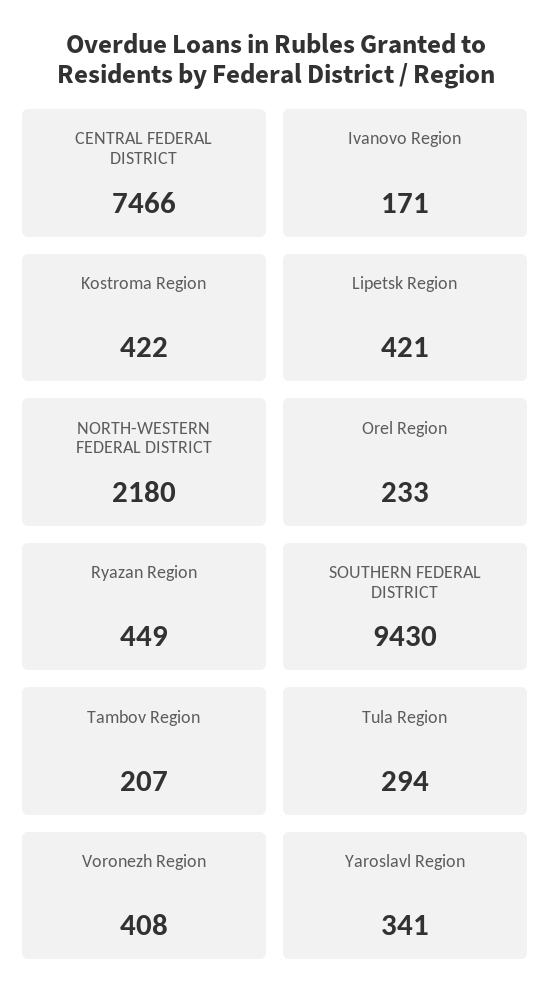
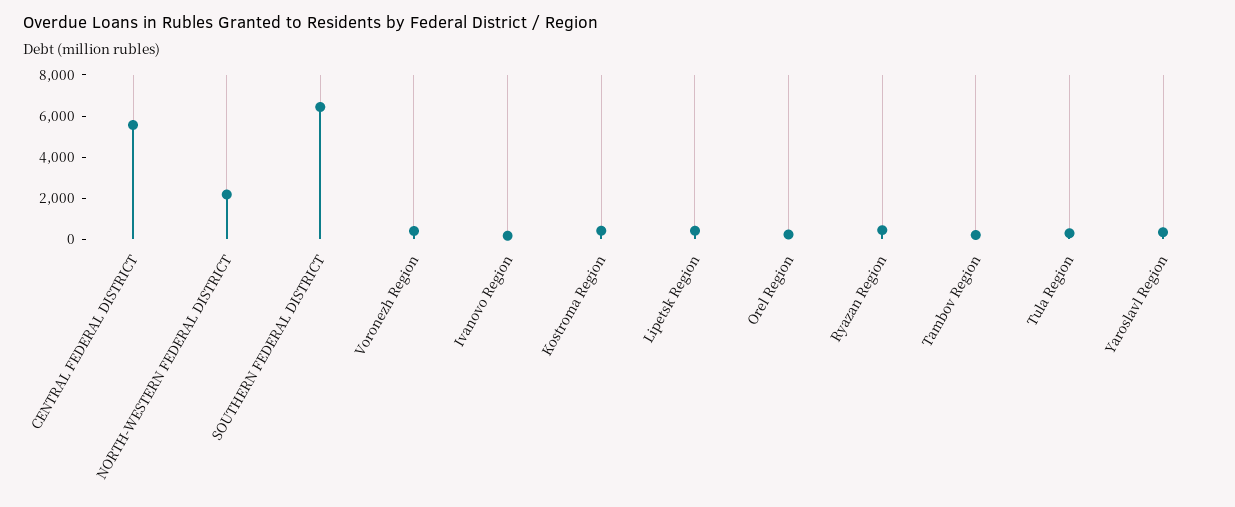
CENTRAL FEDERAL DISTRICT: 7466 -> 5500
SOUTHERN FEDERAL DISTRICT: 9430 -> 6500

